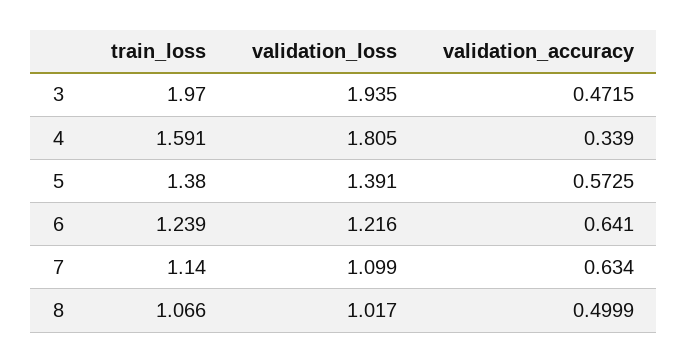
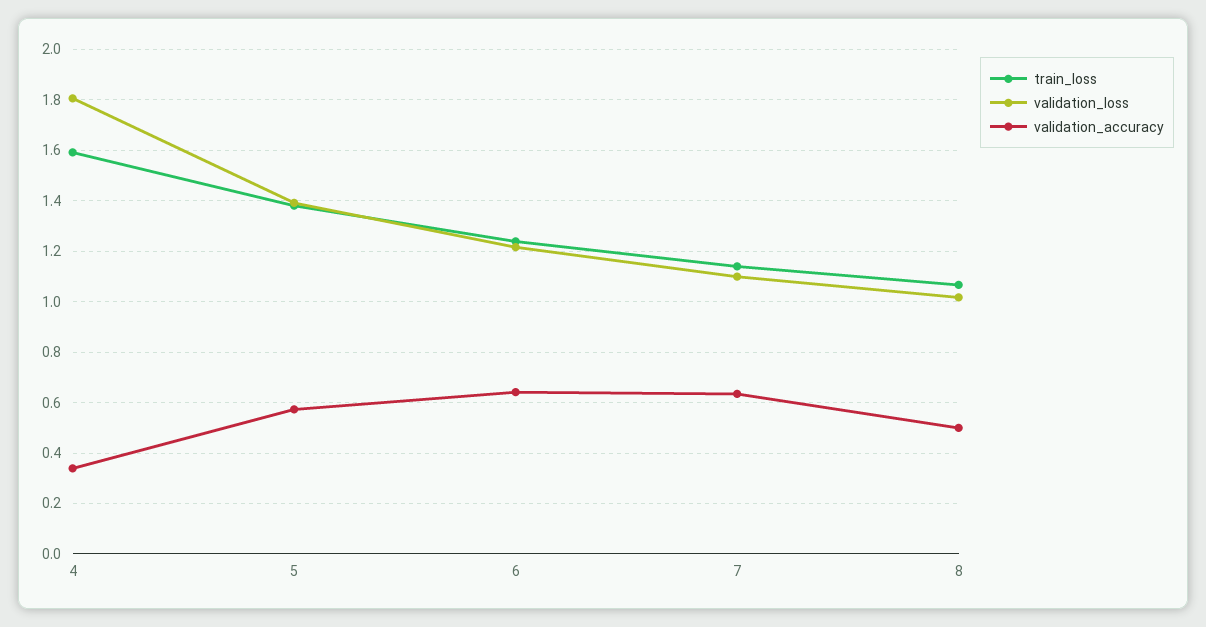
train_loss, 3: 1.97 -> none
validation_loss, 3: 1.935 -> none
validation_accuracy, 3: 0.4715 -> none

